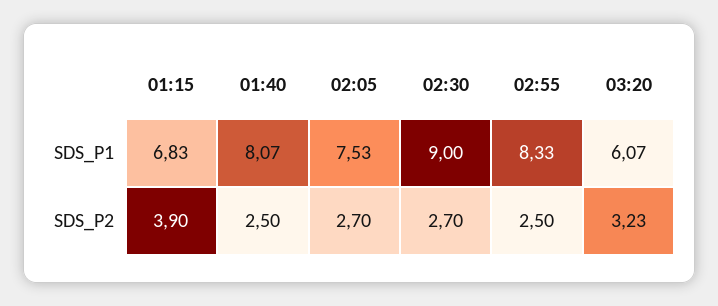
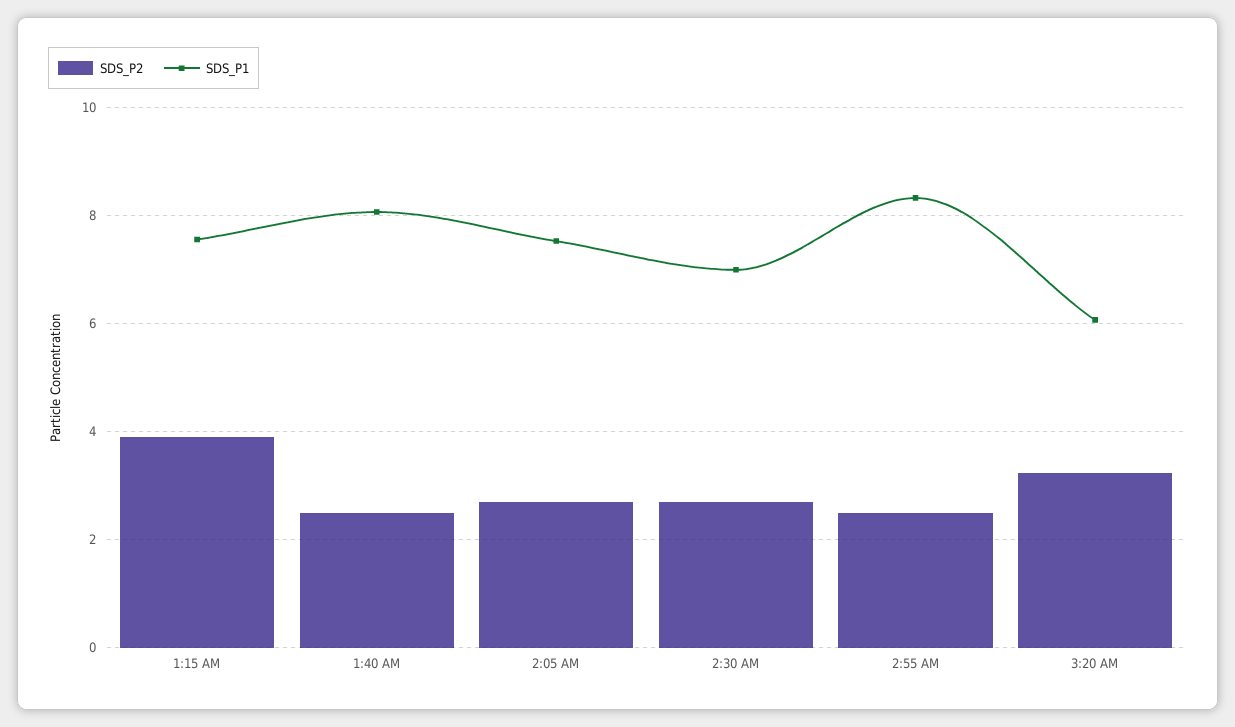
SDS_P1, 01:15: 6.83 -> 7.6
SDS_P1, 02:30: 9 -> 7

